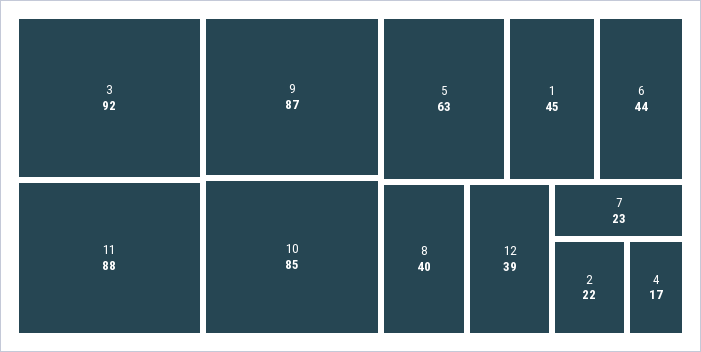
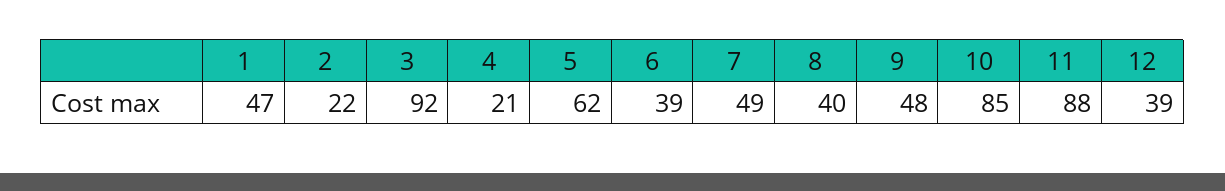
9: 87 -> 48
5: 63 -> 62
1: 45 -> 47
6: 44 -> 39
7: 23 -> 49
4: 17 -> 21

